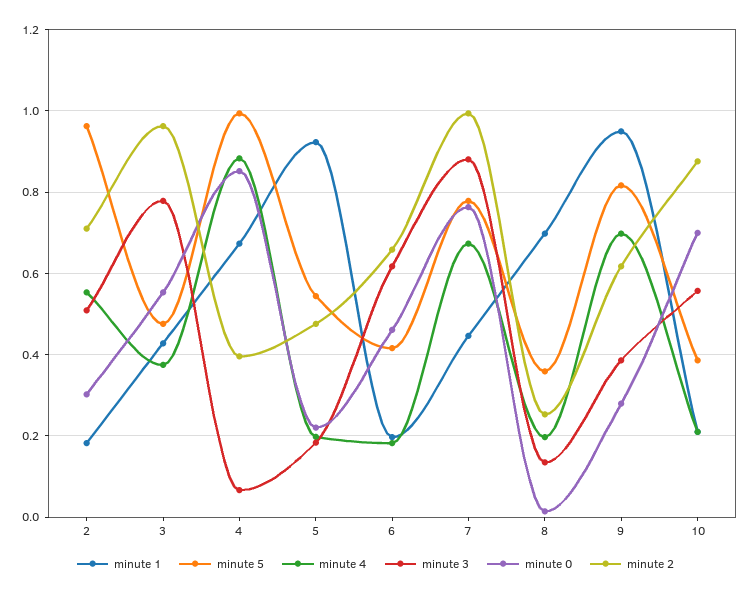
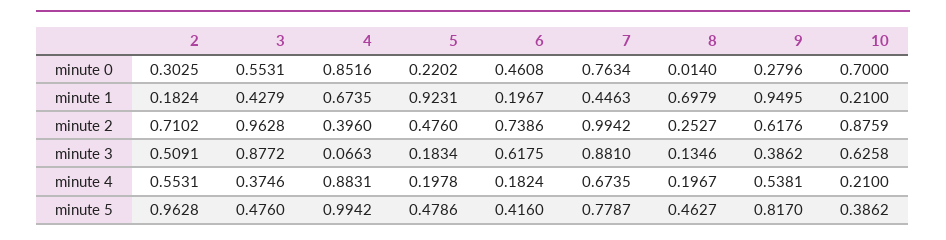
minute 3, 3: 0.78 -> 0.8772
minute 5, 5: 0.54 -> 0.4786
minute 2, 6: 0.66 -> 0.7386
minute 5, 8: 0.36 -> 0.4627
minute 4, 9: 0.7 -> 0.5381
minute 3, 10: 0.56 -> 0.6258

